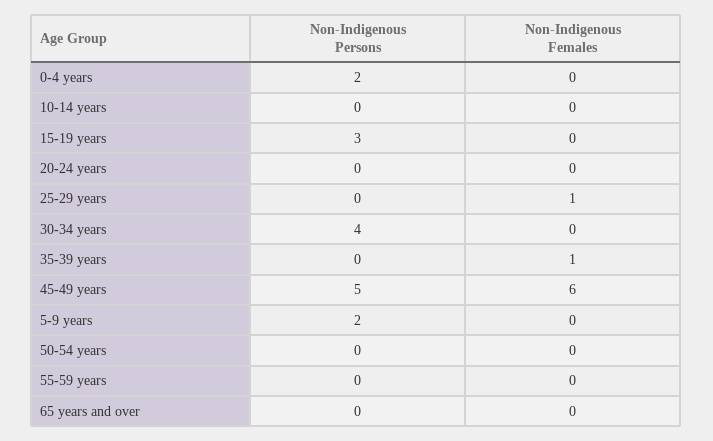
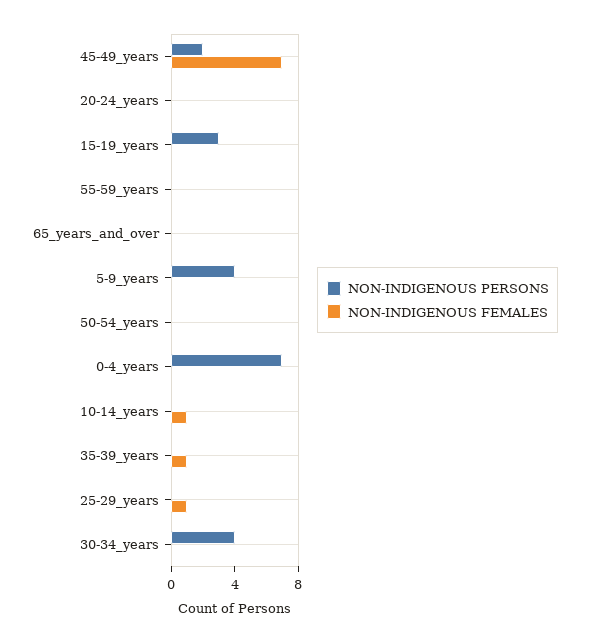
Non-Indigenous Persons, 0-4 years: 2 -> 7
Non-Indigenous Females, 10-14 years: 0 -> 1
Non-Indigenous Persons, 45-49 years: 5 -> 2
Non-Indigenous Females, 45-49 years: 6 -> 7
Non-Indigenous Persons, 5-9 years: 2 -> 4

